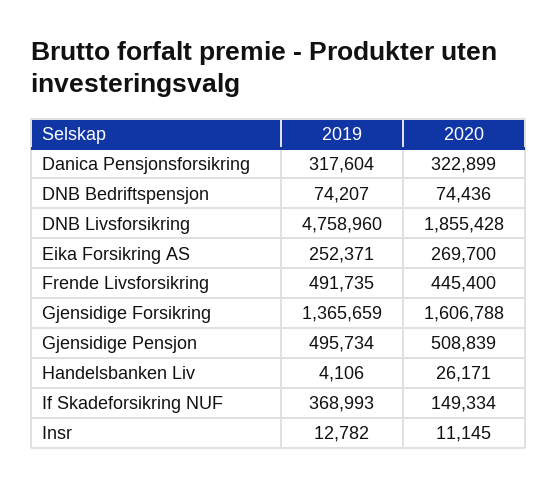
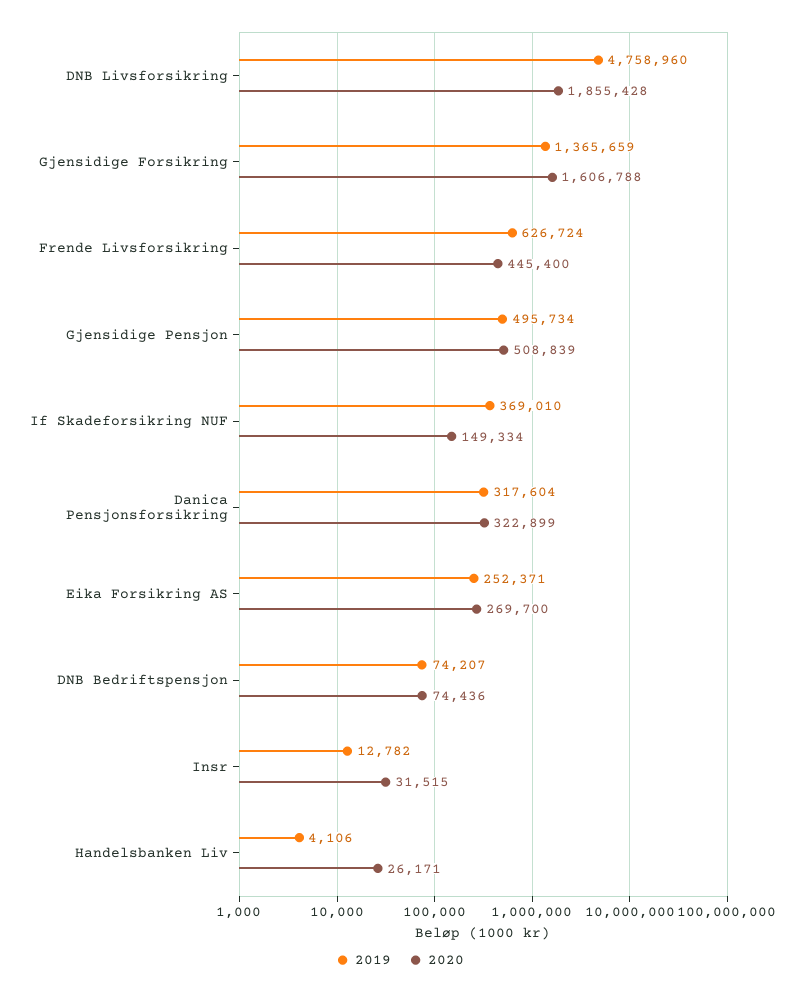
2019, Frende Livsforsikring: 491735 -> 626724
2019, If Skadeforsikring NUF: 368993 -> 369010
2020, Insr: 11145 -> 31515

